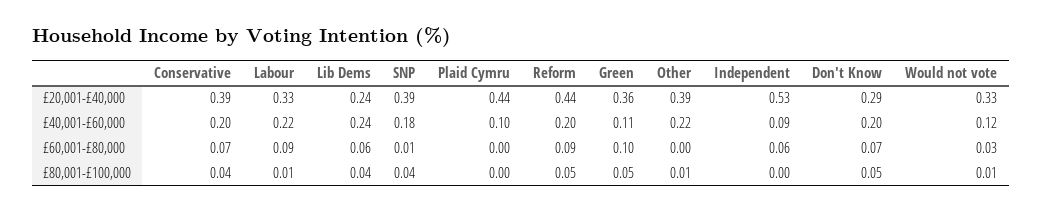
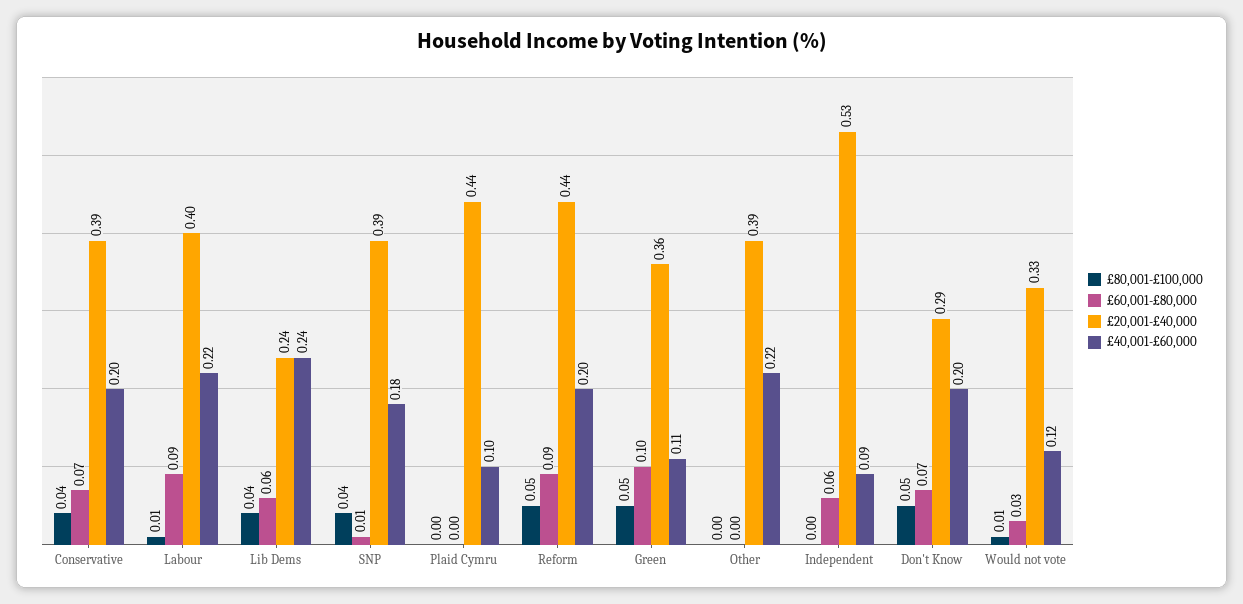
£20,001-£40,000, Labour: 0.33 -> 0.4
£80,001-£100,000, Other: 0.01 -> 0

